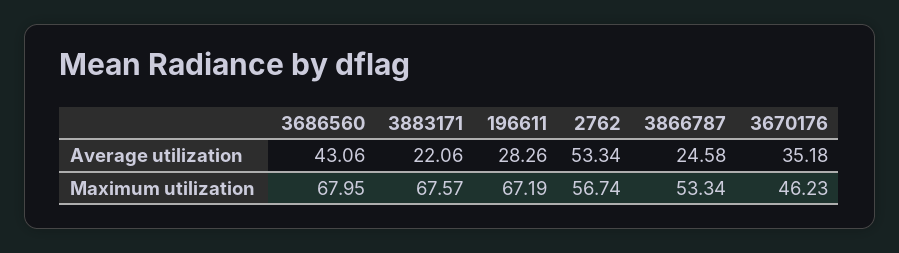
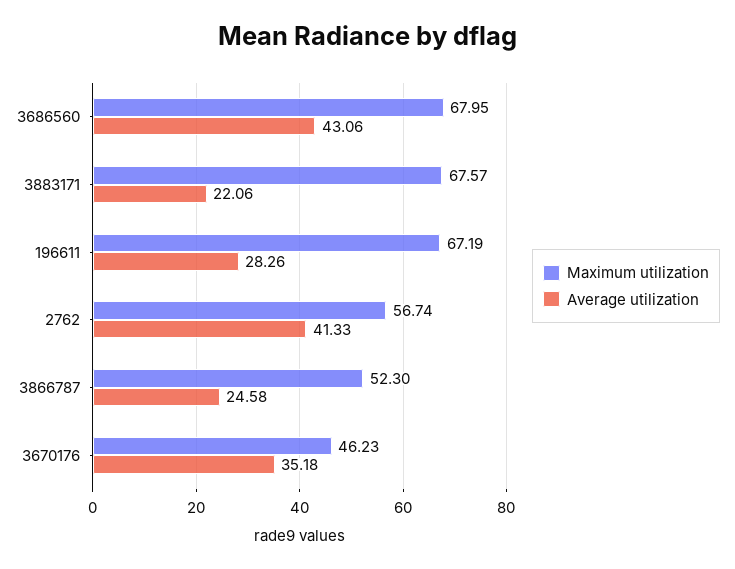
Average utilization, 2762: 53.34 -> 41.33
Maximum utilization, 3866787: 53.34 -> 52.3

